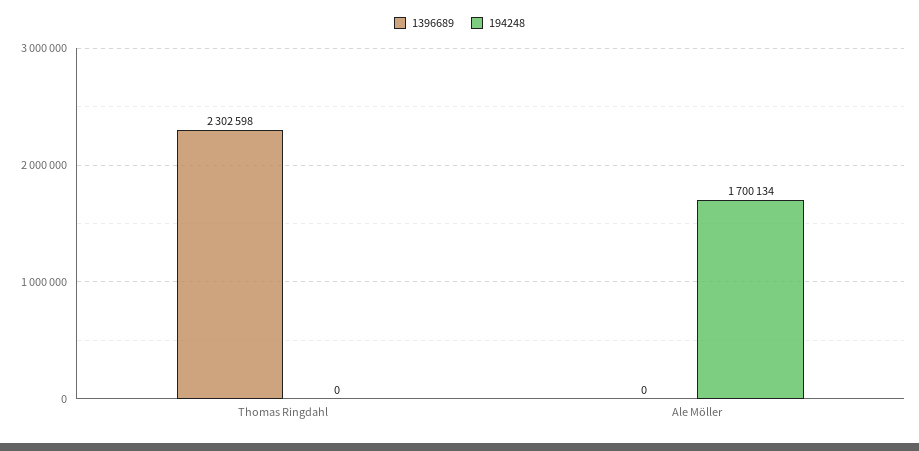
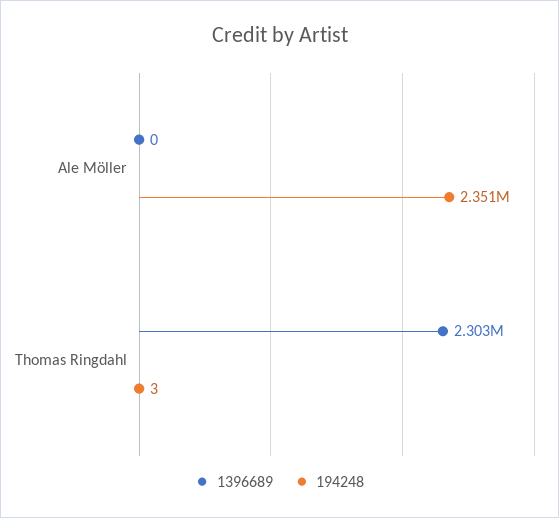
194248, Thomas Ringdahl: 0 -> 3
194248, Ale Möller: 1700134 -> 2351000

